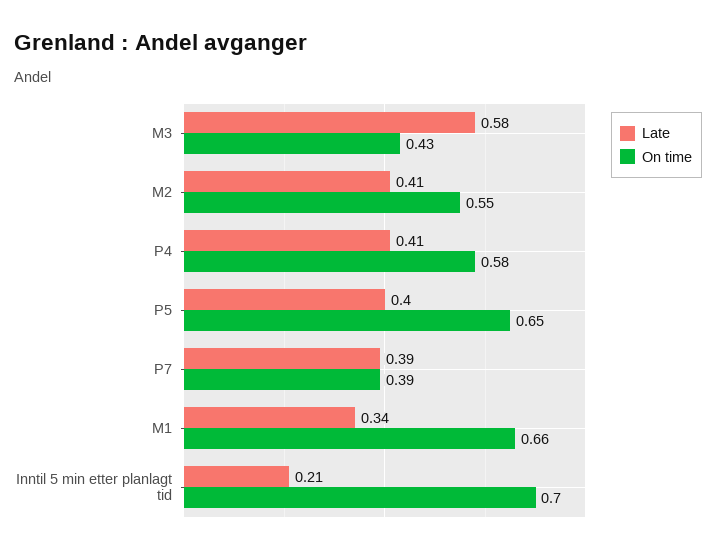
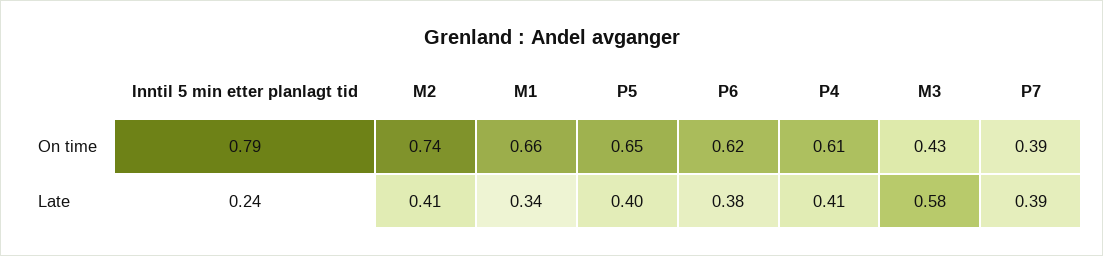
On time, M2: 0.55 -> 0.74
On time, P4: 0.58 -> 0.61
Late, Inntil 5 min etter planlagt tid: 0.21 -> 0.24
On time, Inntil 5 min etter planlagt tid: 0.7 -> 0.79
On time, P6: none -> 0.62
Late, P6: none -> 0.38

